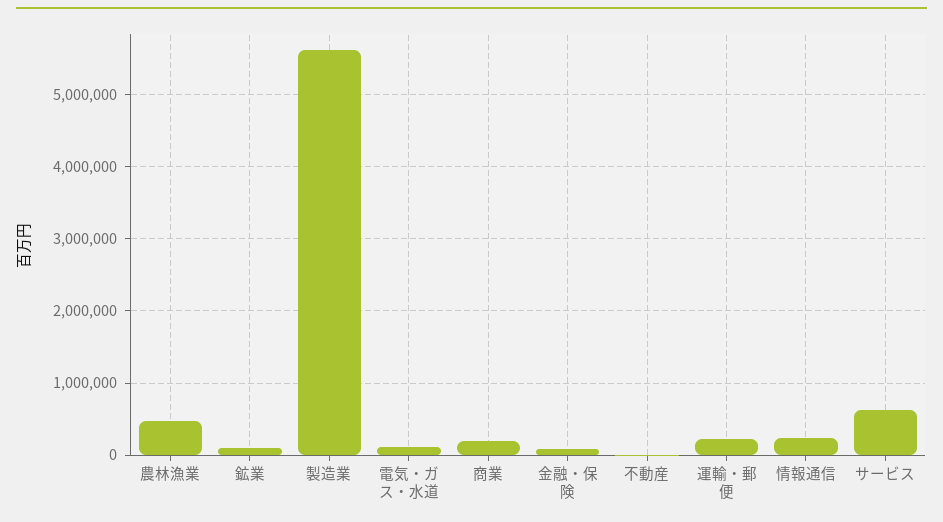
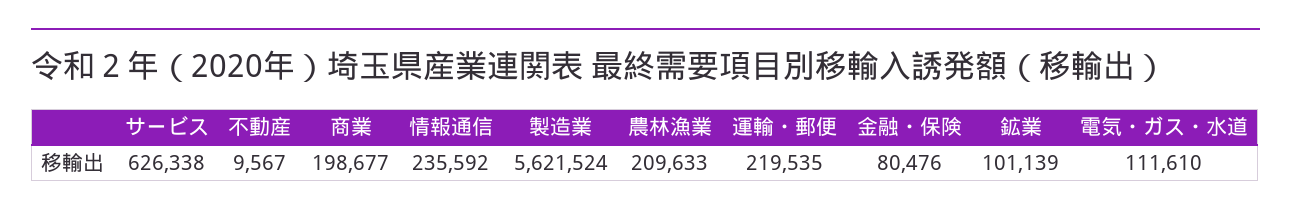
農林漁業: 500000 -> 209633

